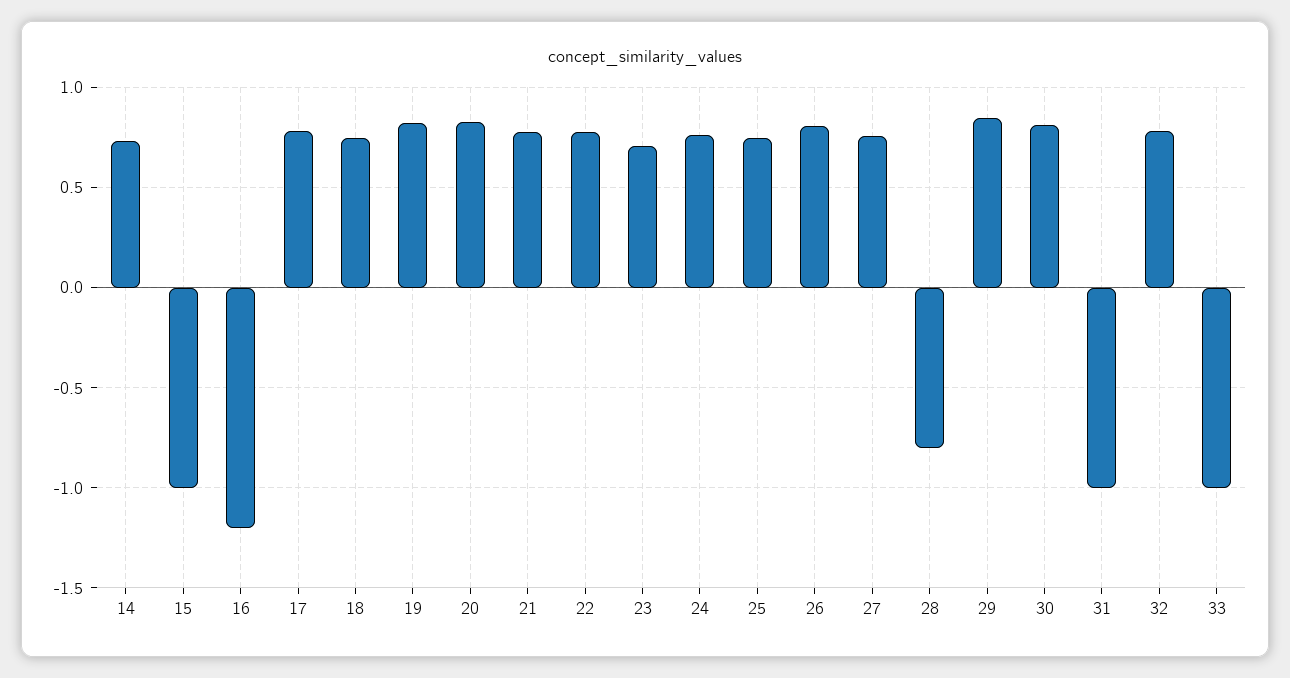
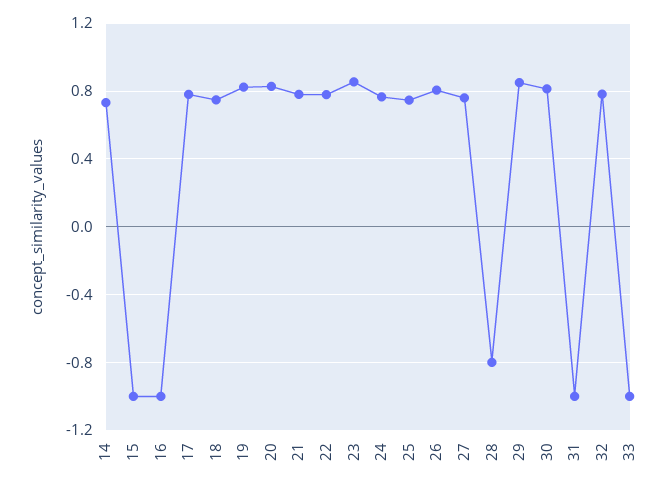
16: -1.2 -> -1
23: 0.7 -> 0.85

